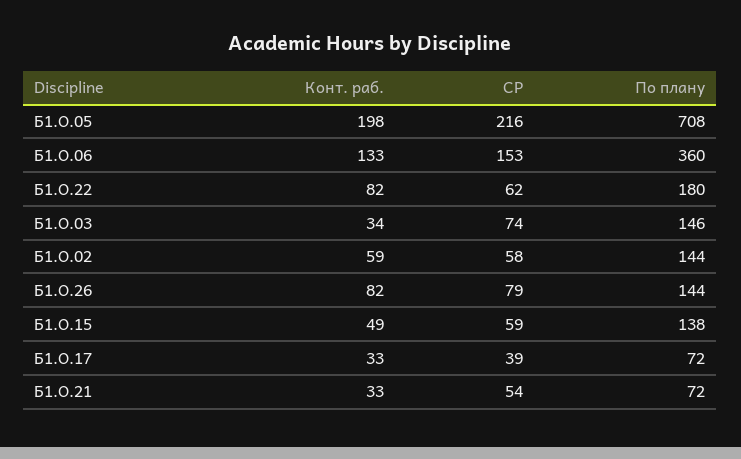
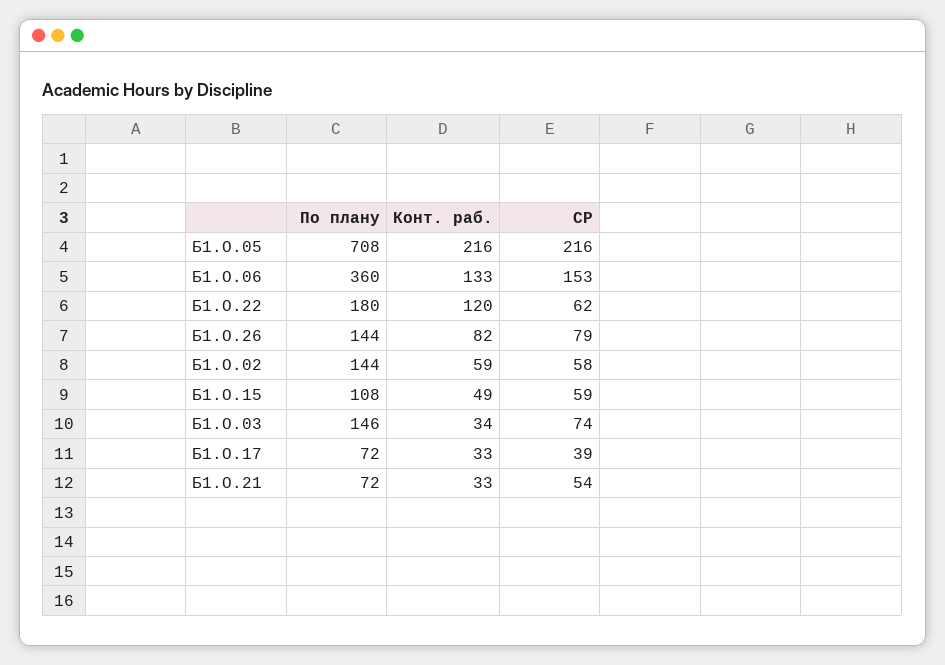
Конт. раб., Б1.О.05: 198 -> 216
Конт. раб., Б1.О.22: 82 -> 120
По плану, Б1.О.15: 138 -> 108

